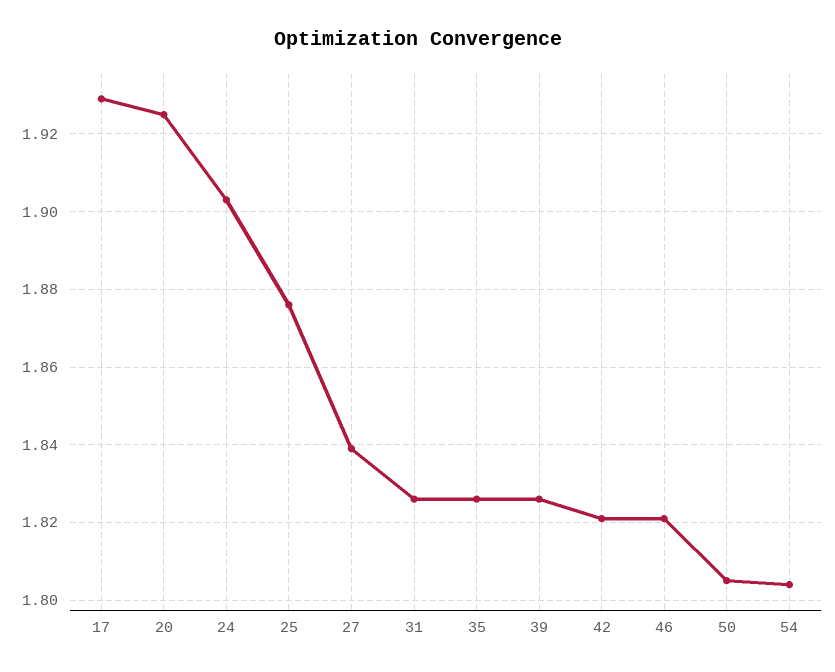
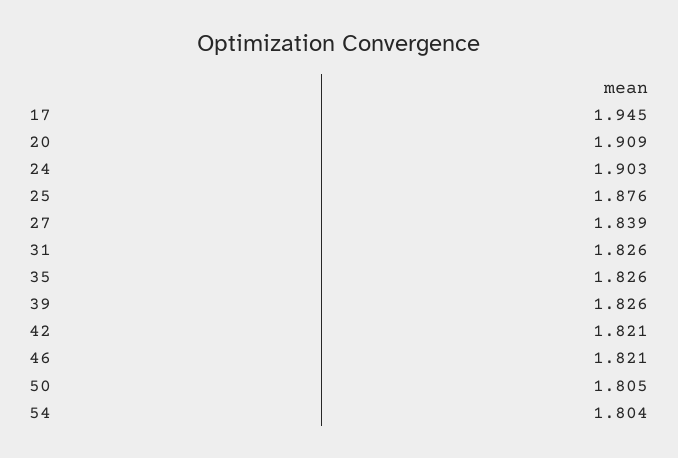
17: 1.93 -> 1.945
20: 1.925 -> 1.909

